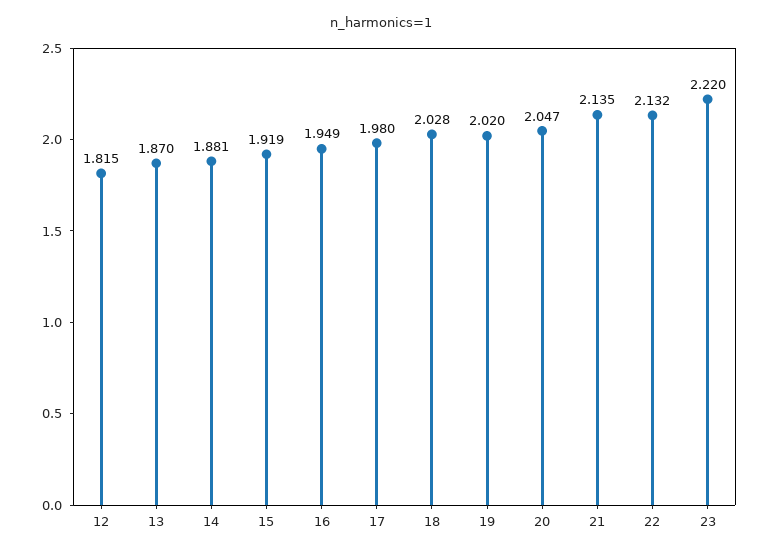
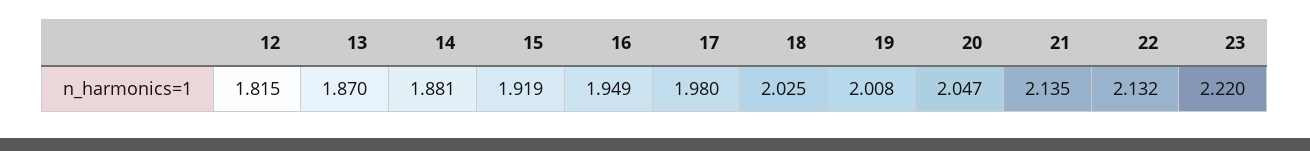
18: 2.028 -> 2.025
19: 2.02 -> 2.008

